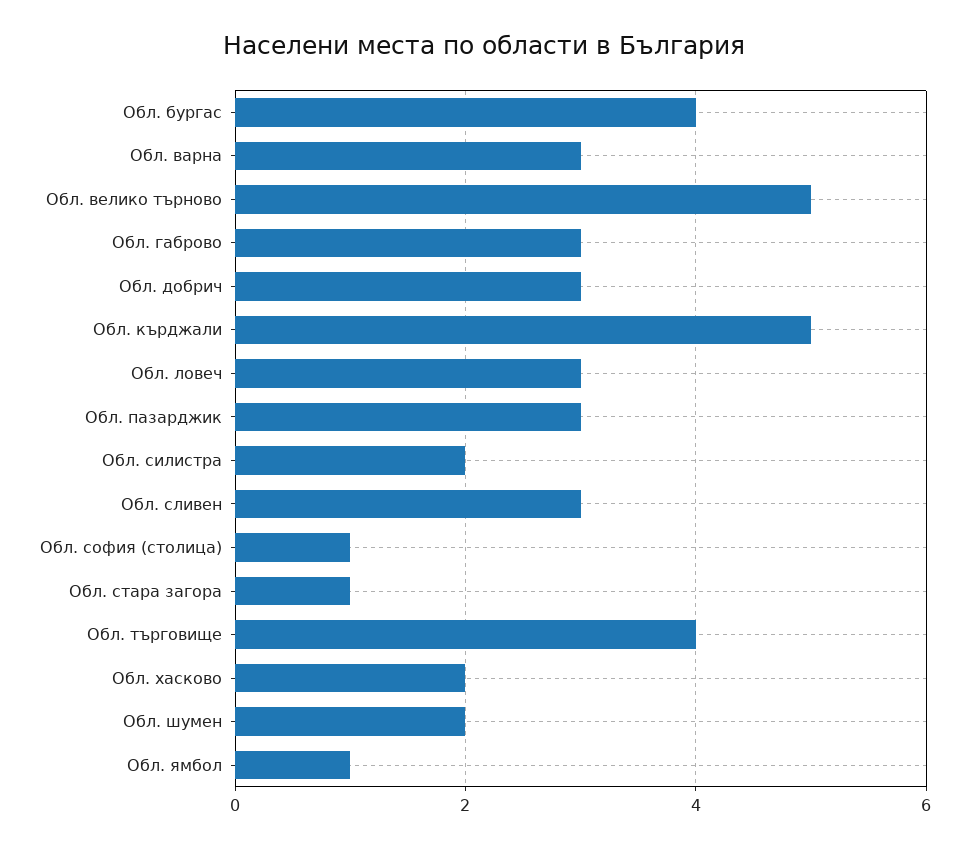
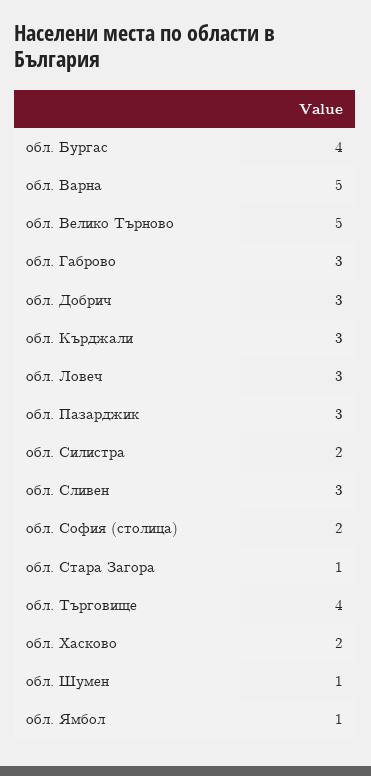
Обл. варна: 3 -> 5
Обл. кърджали: 5 -> 3
Обл. софия (столица): 1 -> 2
Обл. шумен: 2 -> 1

